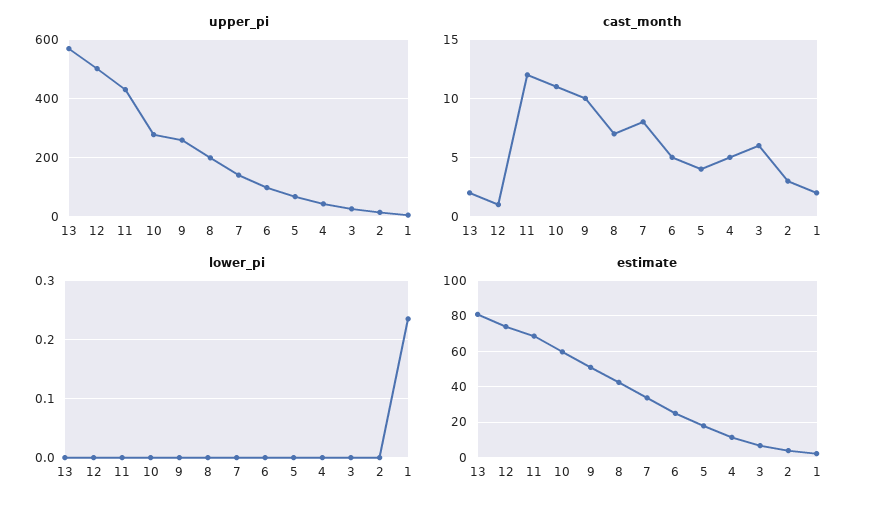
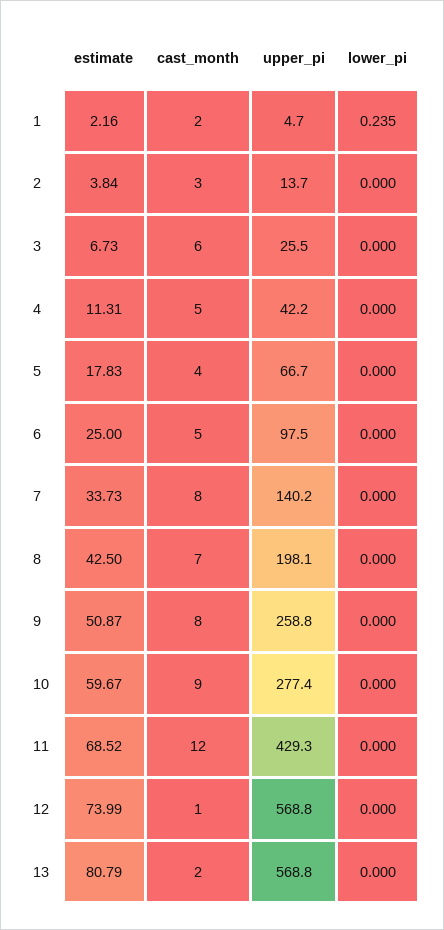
upper_pi, 12: 500 -> 568.8
cast_month, 10: 11 -> 9
cast_month, 9: 10 -> 8

